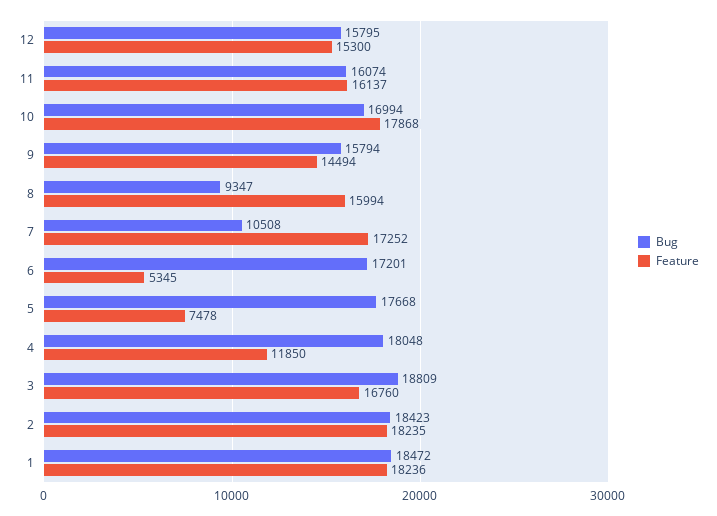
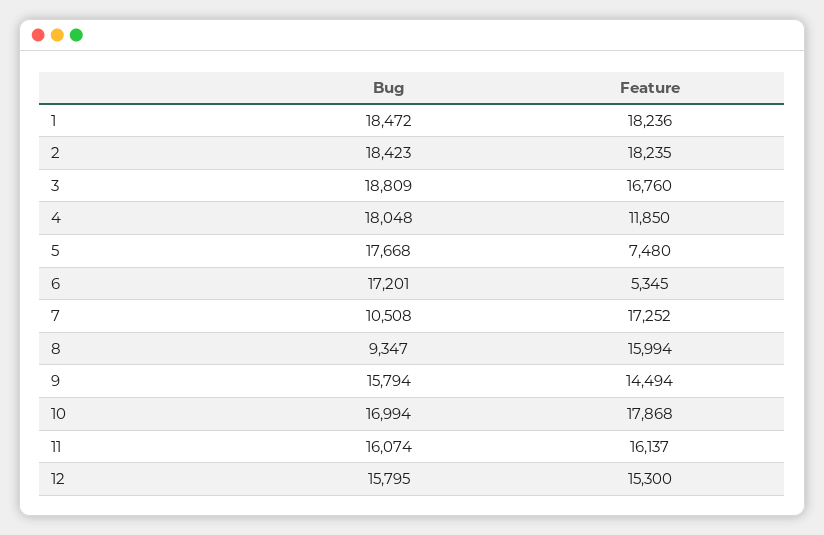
Feature, 5: 7478 -> 7480

